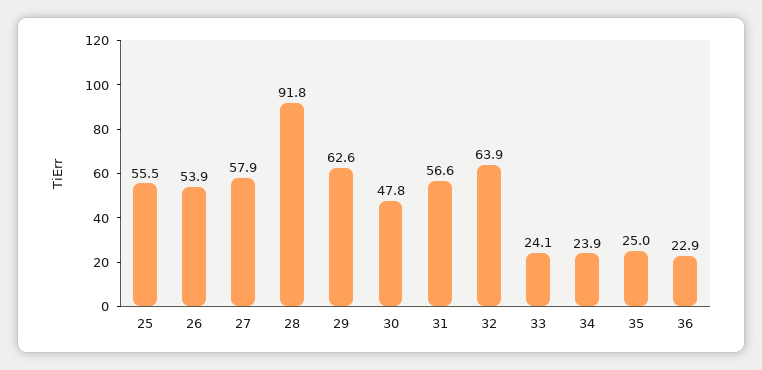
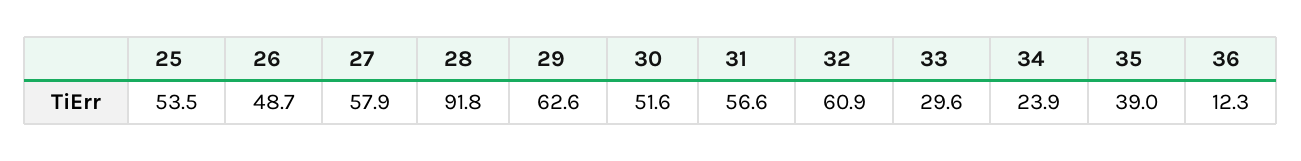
25: 55.5 -> 53.5
26: 53.9 -> 48.7
30: 47.8 -> 51.6
32: 63.9 -> 60.9
33: 24.1 -> 29.6
35: 25 -> 39
36: 22.9 -> 12.3

